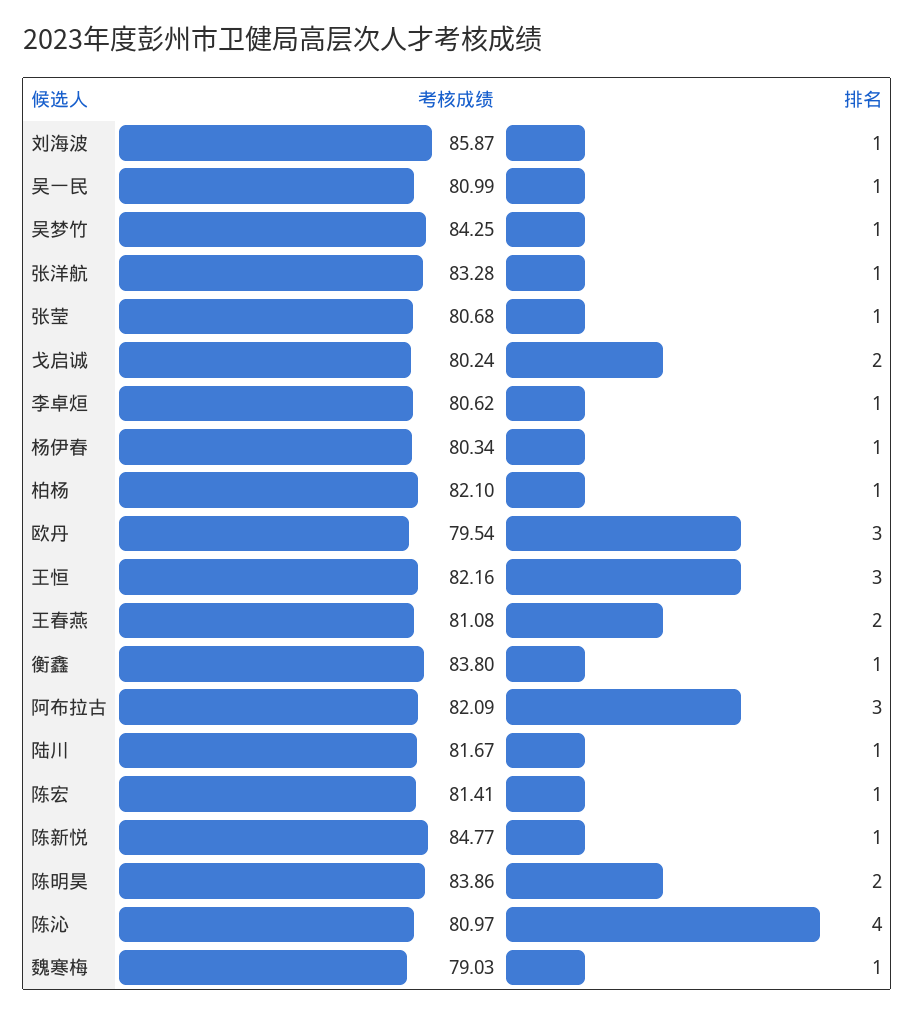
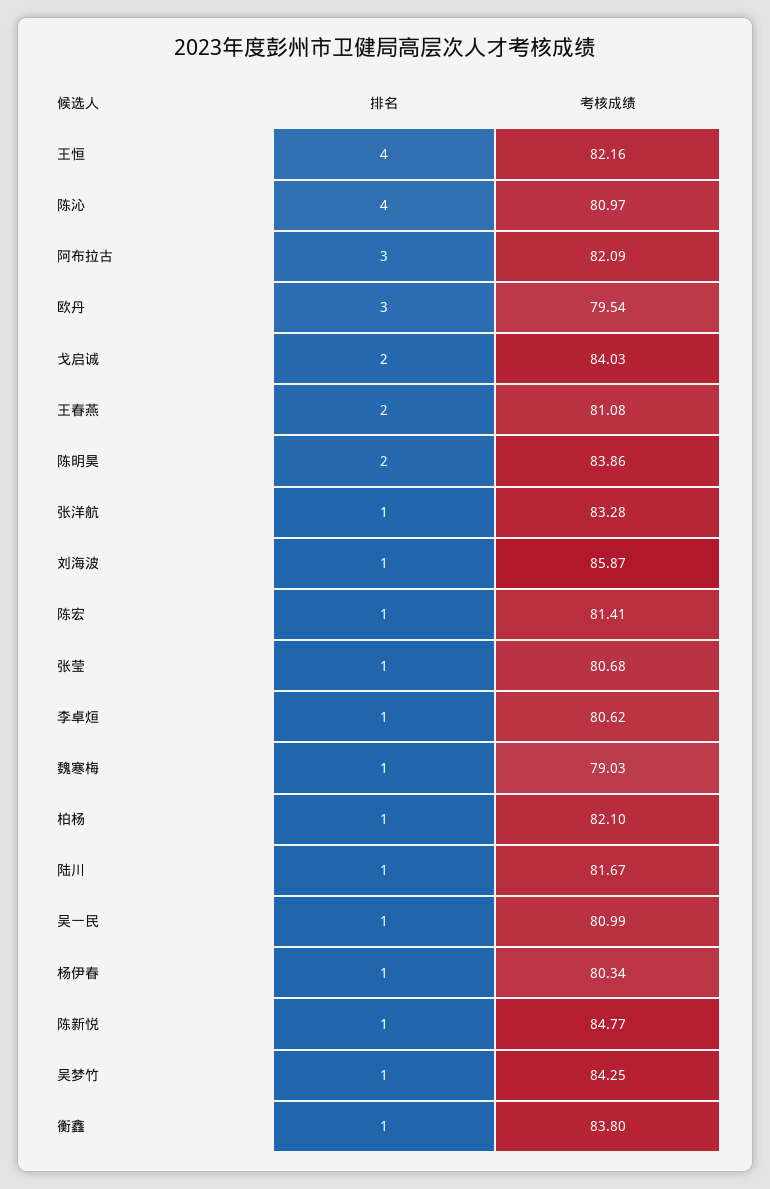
考核成绩, 戈启诚: 80.24 -> 84.03
排名, 王恒: 3 -> 4

